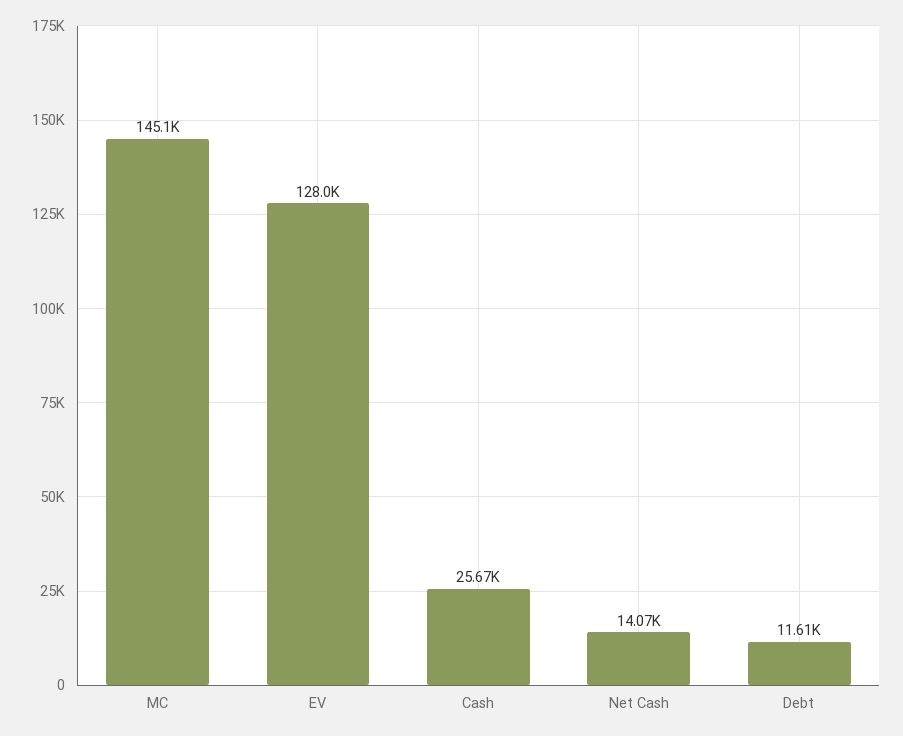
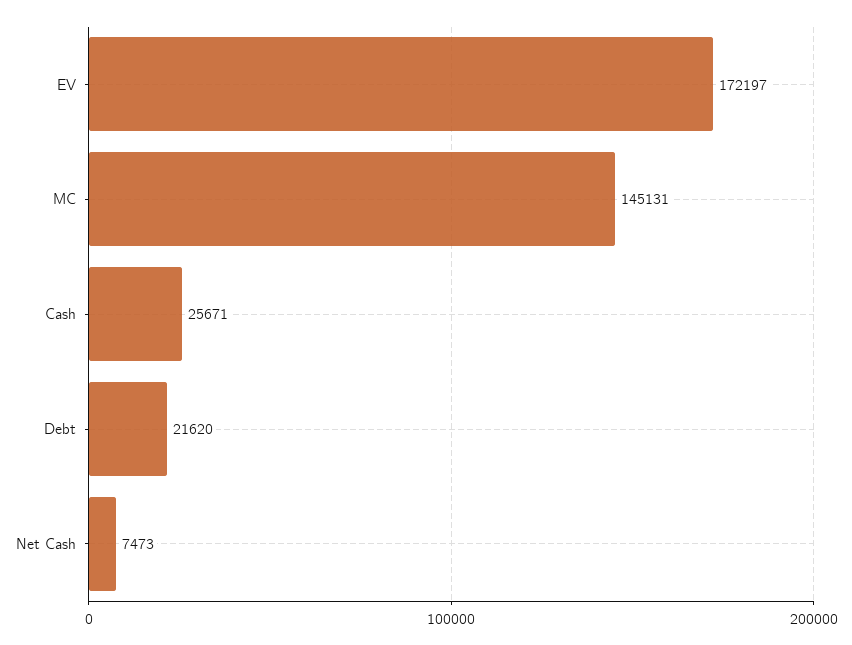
EV: 128000 -> 172197
Net Cash: 14070 -> 7473
Debt: 11610 -> 21620

